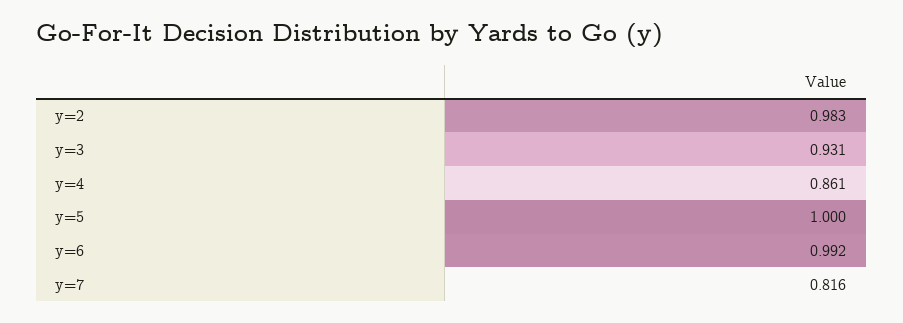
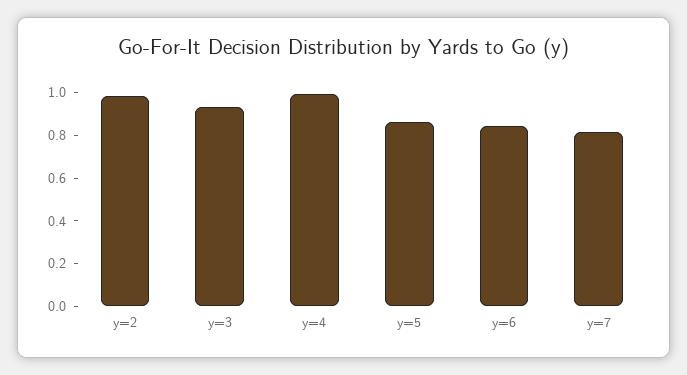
y=4: 0.861 -> 1
y=5: 1 -> 0.85
y=6: 0.992 -> 0.85

